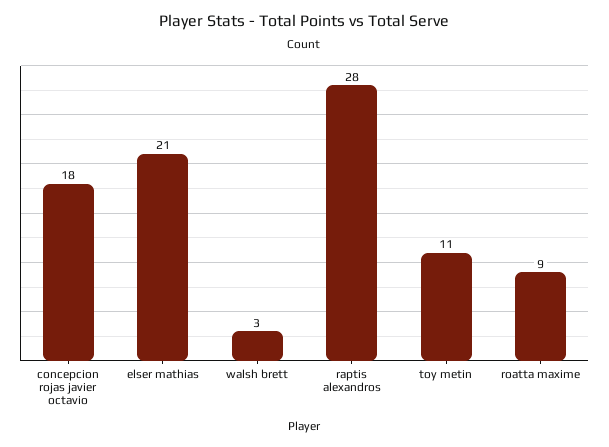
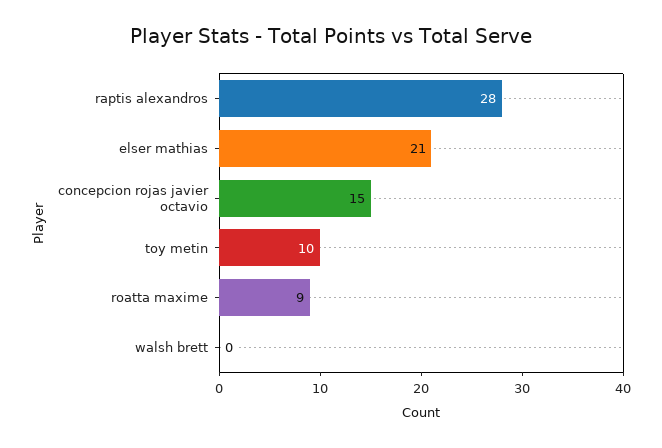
concepcion rojas javier octavio: 18 -> 15
walsh brett: 3 -> 0
toy metin: 11 -> 10

